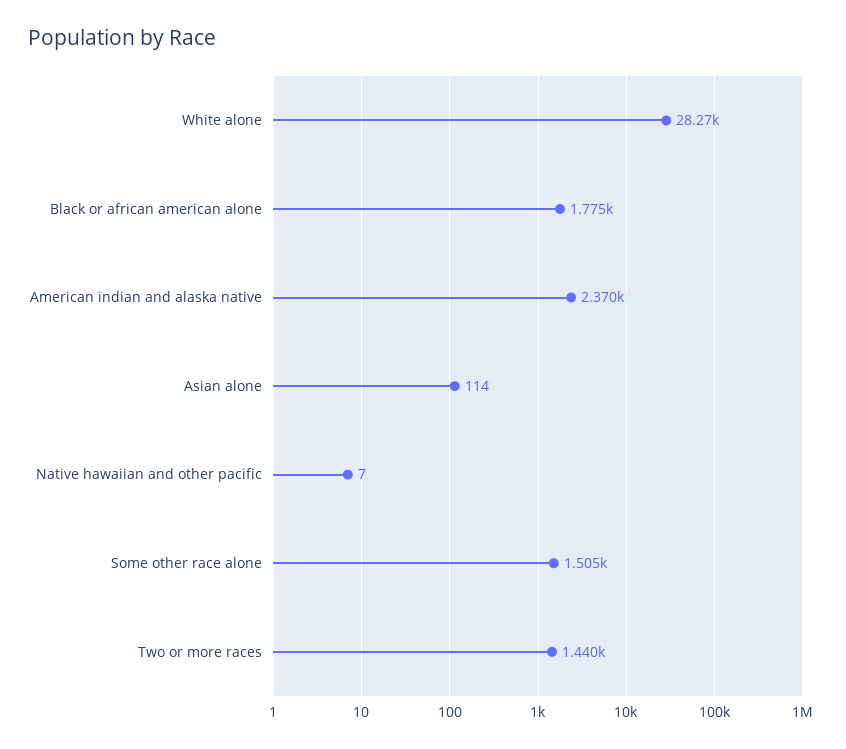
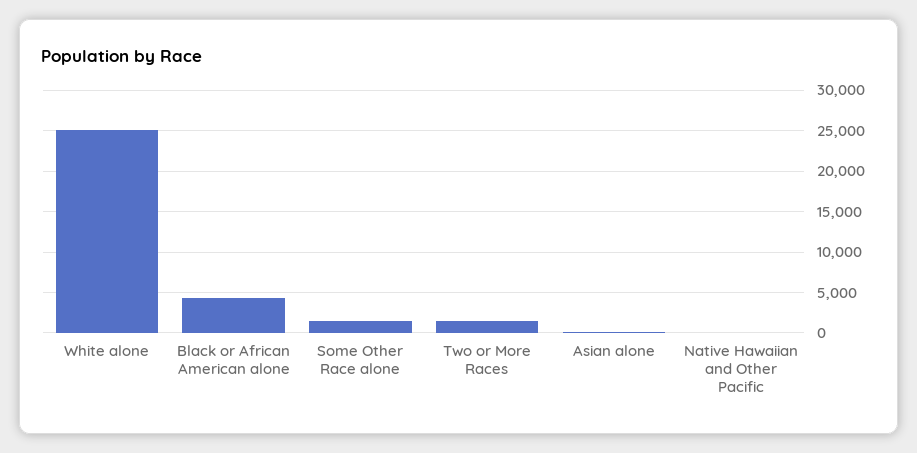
White alone: 28270 -> 25000
Black or african american alone: 1775 -> 4000
American indian and alaska native: 2370 -> none

